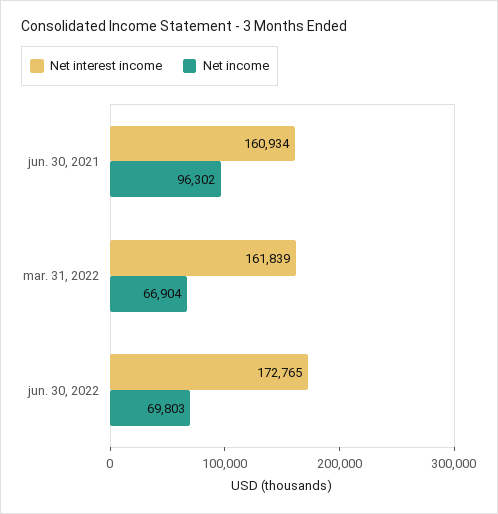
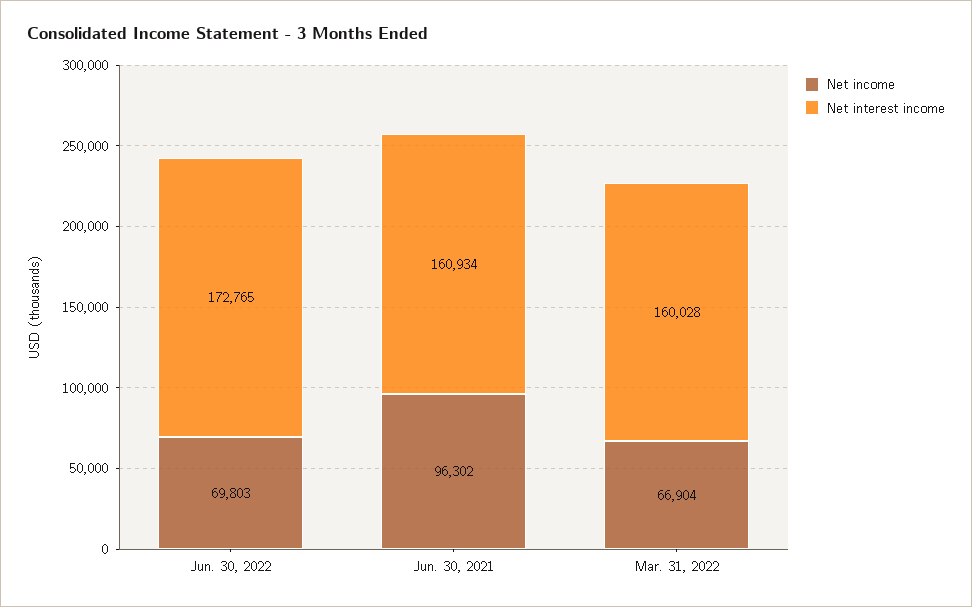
Net interest income, mar. 31, 2022: 161839 -> 160028

